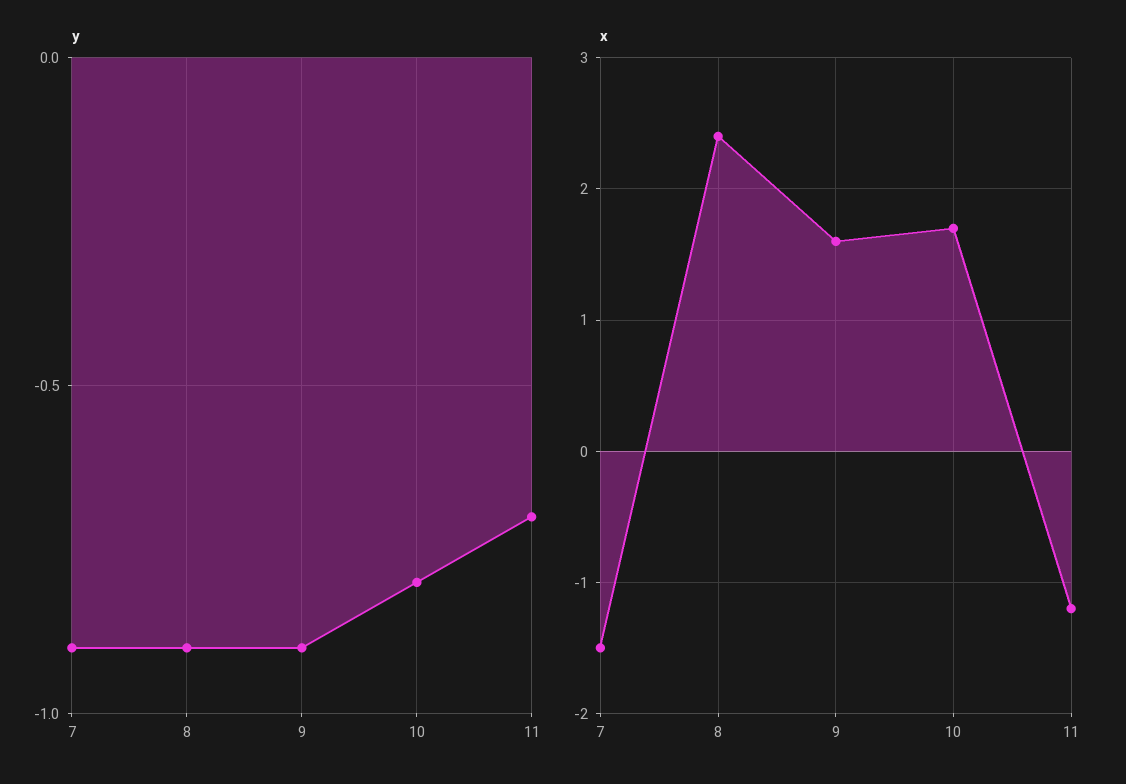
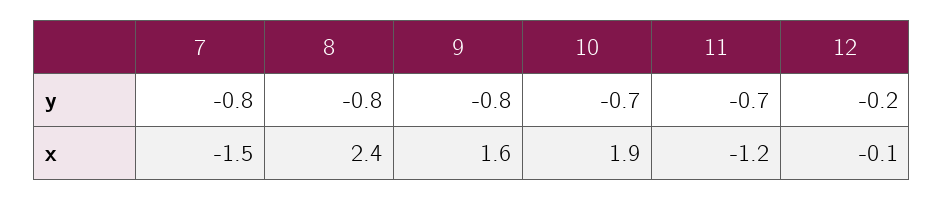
y, 7: -0.9 -> -0.8
y, 8: -0.9 -> -0.8
y, 9: -0.9 -> -0.8
y, 10: -0.8 -> -0.7
x, 10: 1.7 -> 1.9
y, 12: none -> -0.2
x, 12: none -> -0.1

